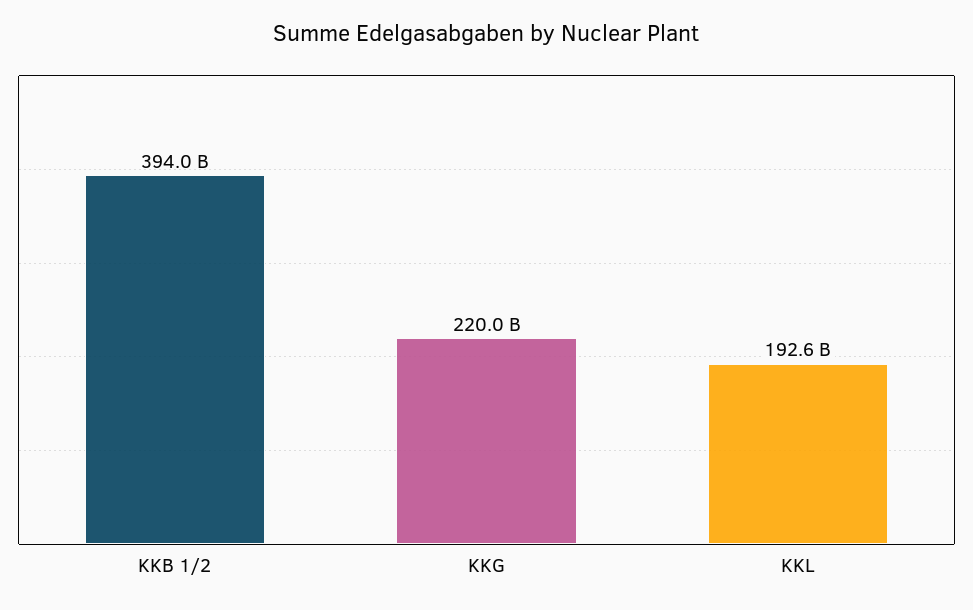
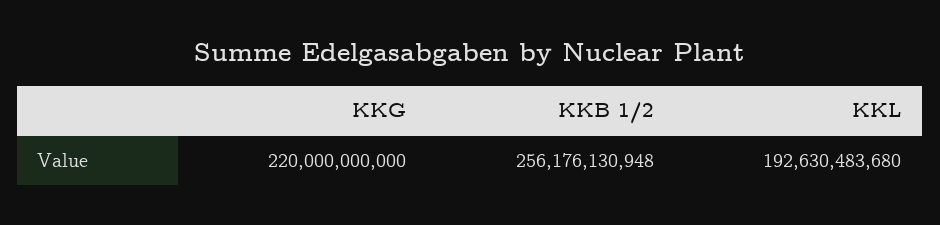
KKB 1/2: 394000000000 -> 256176130948

